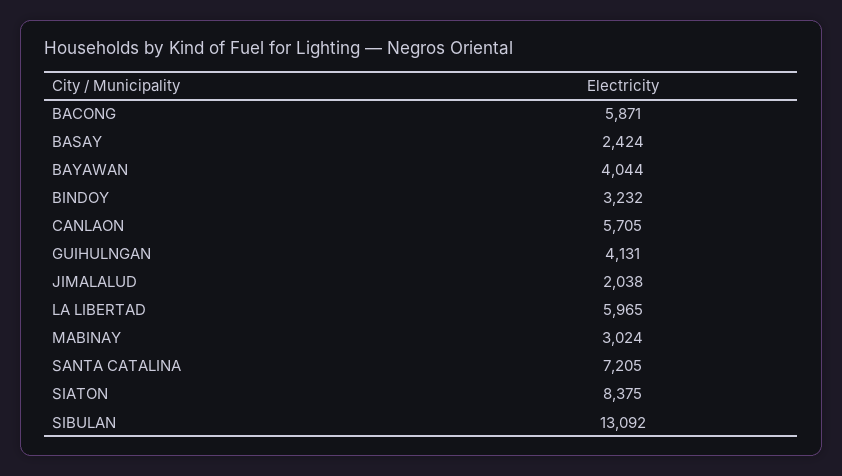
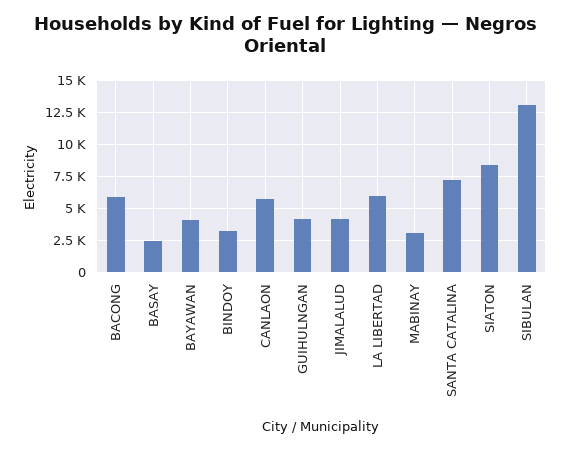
JIMALALUD: 2038 -> 4000

